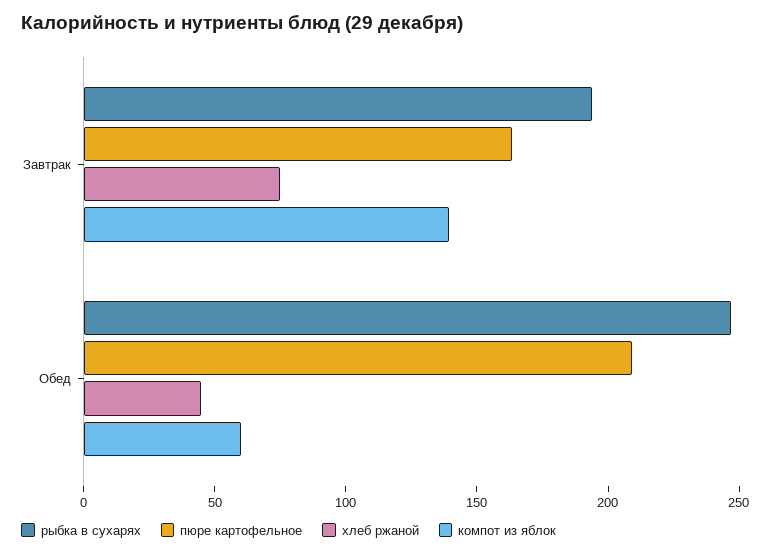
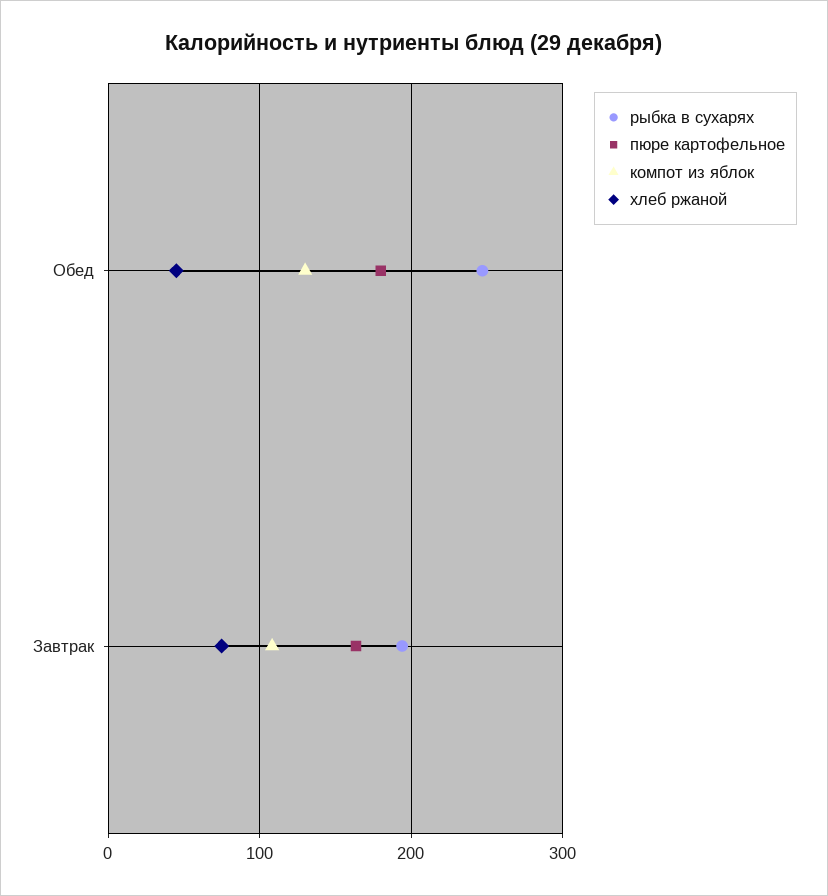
компот из яблок, Завтрак: 140 -> 110
пюре картофельное, Обед: 210 -> 180
компот из яблок, Обед: 60 -> 130

